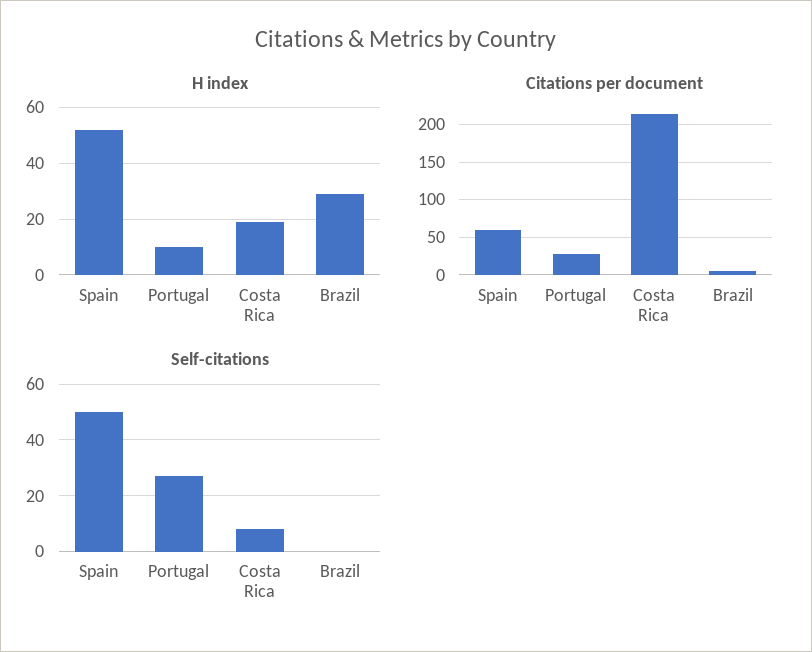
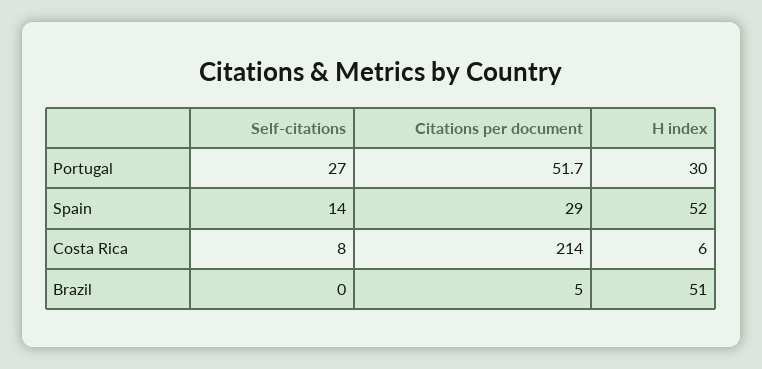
H index, Portugal: 10 -> 30
H index, Costa Rica: 20 -> 6
H index, Brazil: 30 -> 51
Citations per document, Spain: 60 -> 29
Citations per document, Portugal: 30 -> 51.7
Self-citations, Spain: 50 -> 14

